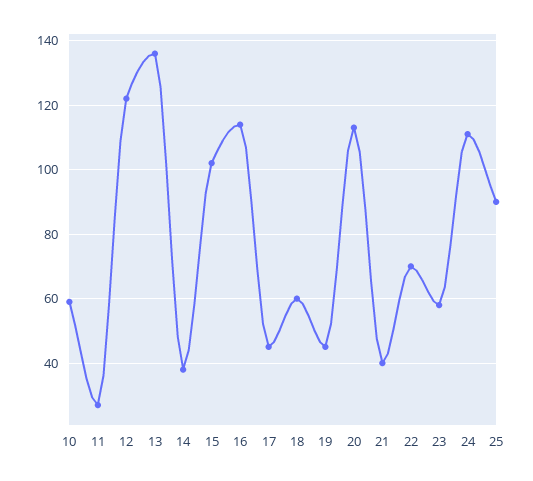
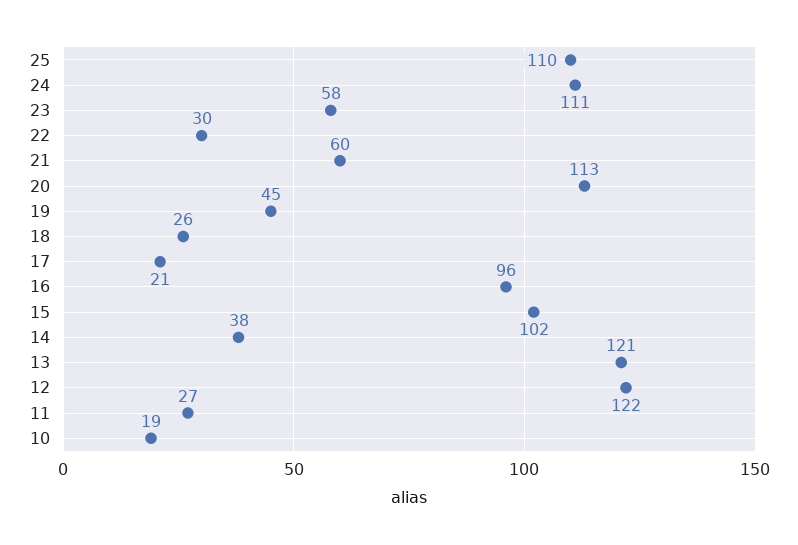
10: 60 -> 19
13: 135 -> 121
16: 115 -> 96
17: 45 -> 21
18: 60 -> 26
21: 40 -> 60
22: 70 -> 30
25: 90 -> 110

